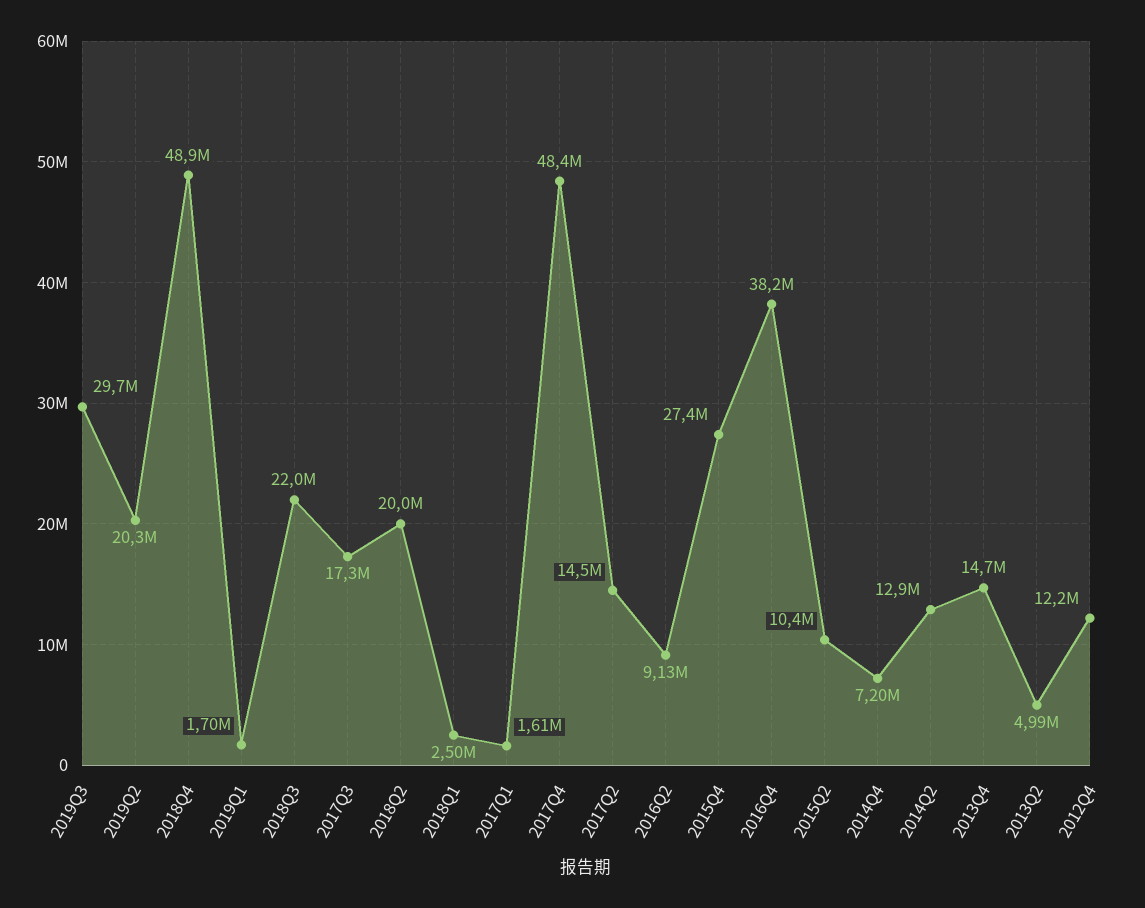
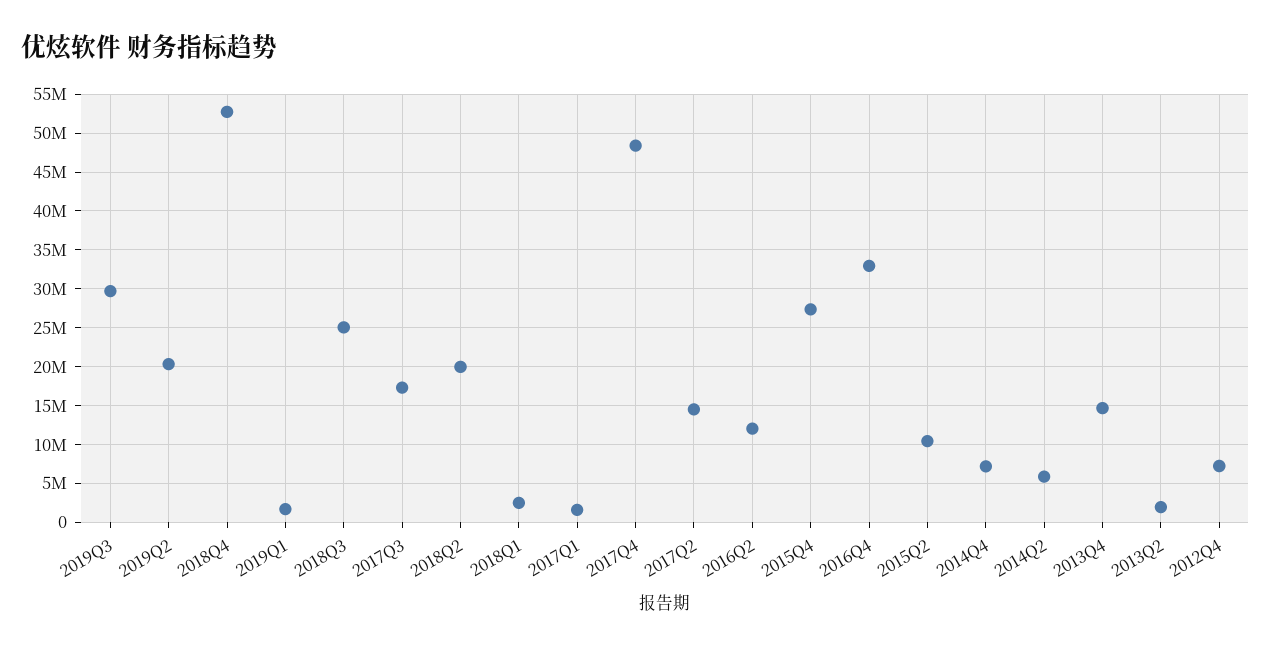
2018Q4: 48900000 -> 53000000
2018Q3: 22000000 -> 25000000
2016Q2: 9130000 -> 12000000
2016Q4: 38200000 -> 33000000
2014Q2: 12900000 -> 6000000
2013Q2: 4990000 -> 2000000
2012Q4: 12200000 -> 7000000

